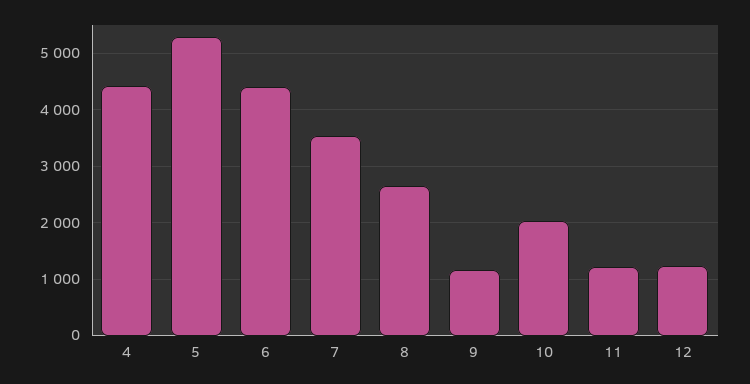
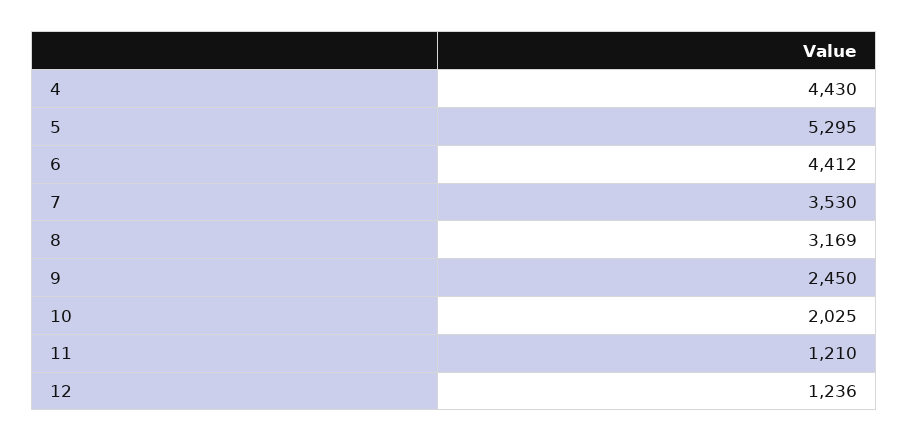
8: 2600 -> 3169
9: 1200 -> 2450

